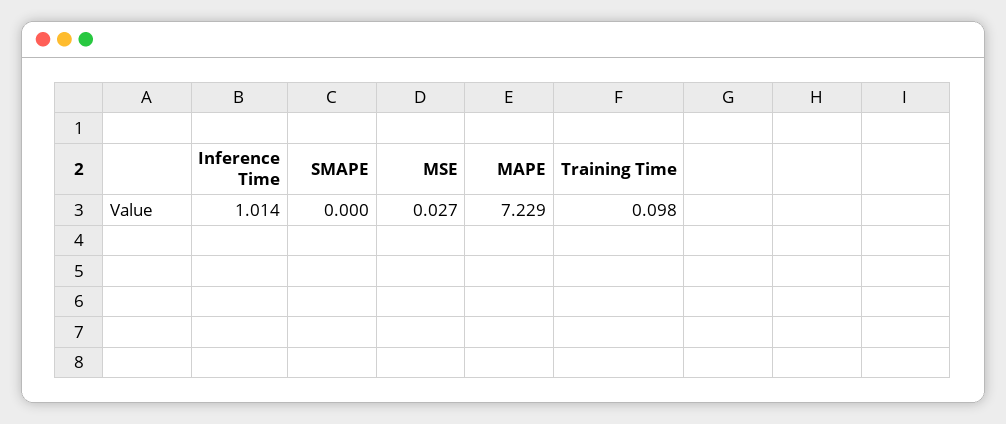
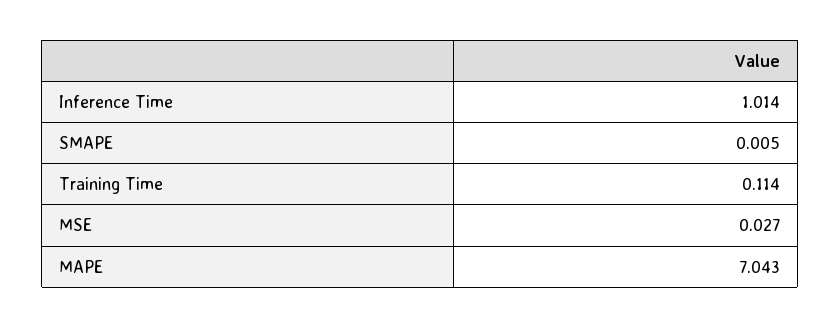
SMAPE: 0 -> 0.005
MAPE: 7.229 -> 7.043
Training Time: 0.098 -> 0.114

